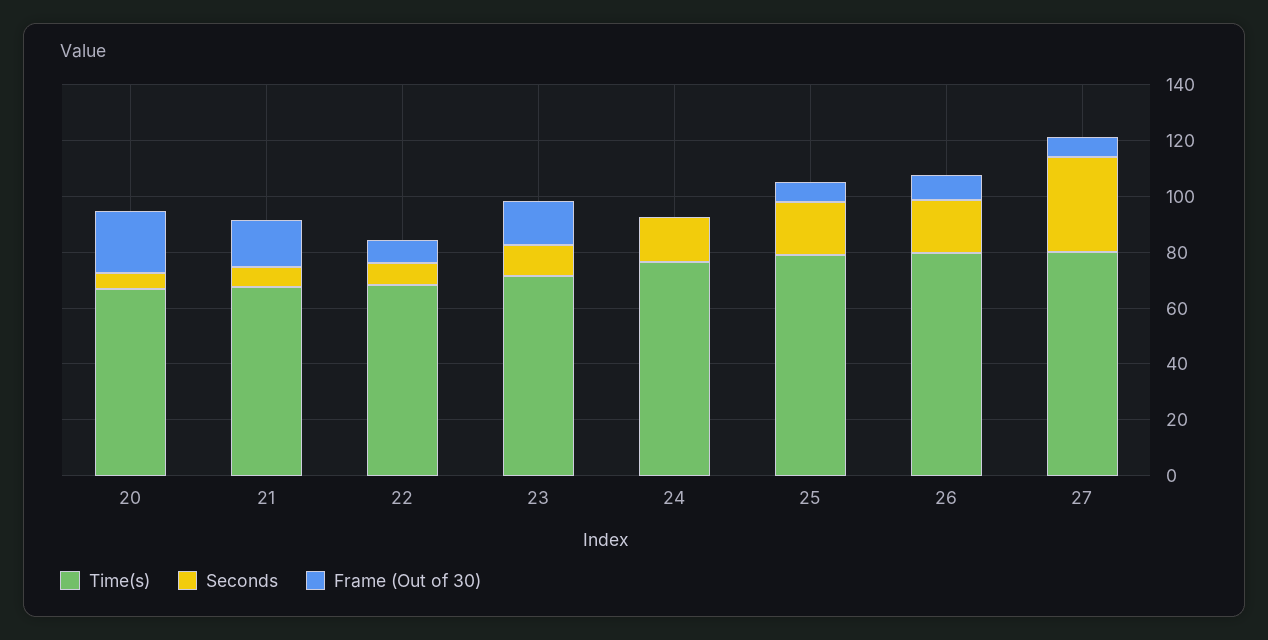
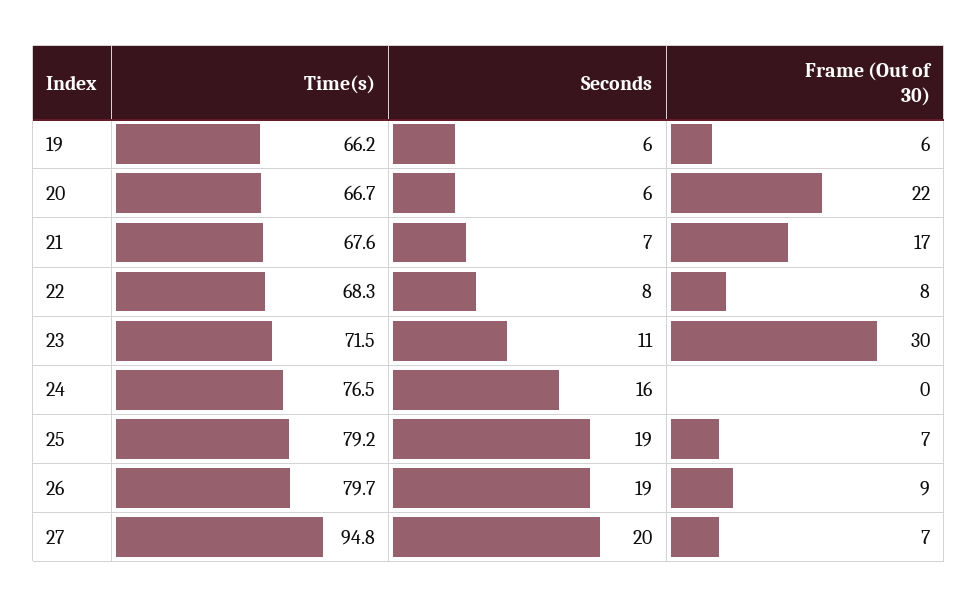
Frame (Out of 30), 23: 15 -> 30
Time(s), 27: 80 -> 94.8
Seconds, 27: 35 -> 20
Time(s), 19: none -> 66.2
Seconds, 19: none -> 6
Frame (Out of 30), 19: none -> 6

